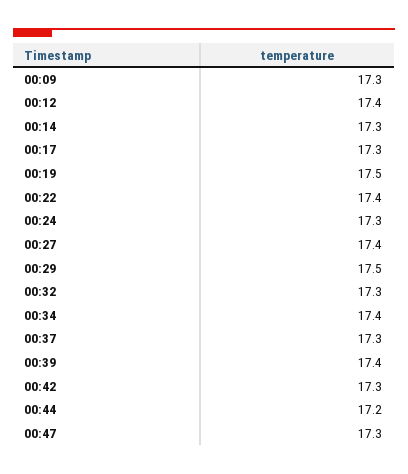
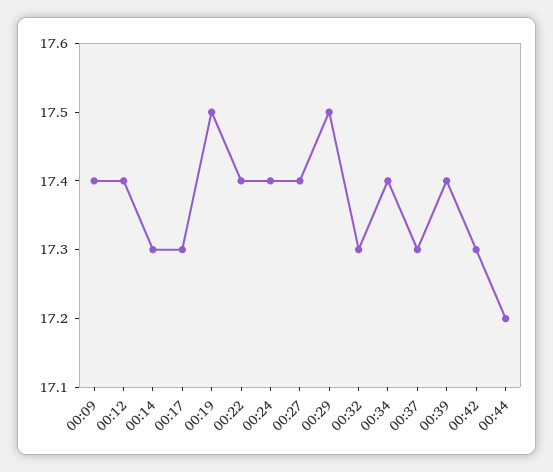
00:09: 17.3 -> 17.4
00:24: 17.3 -> 17.4
00:47: 17.3 -> none

